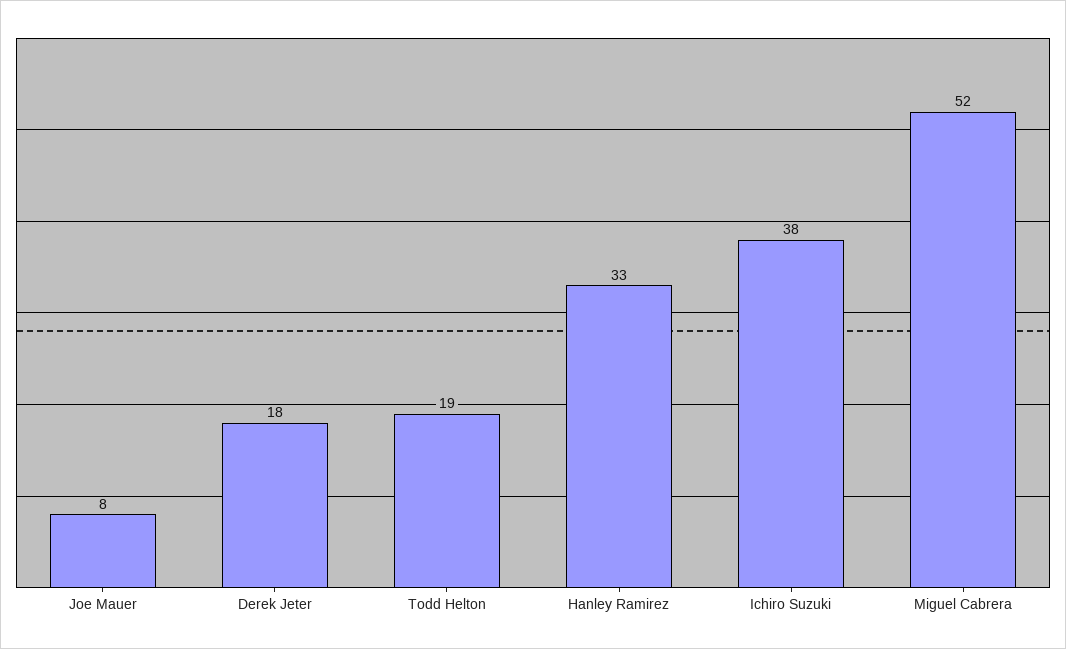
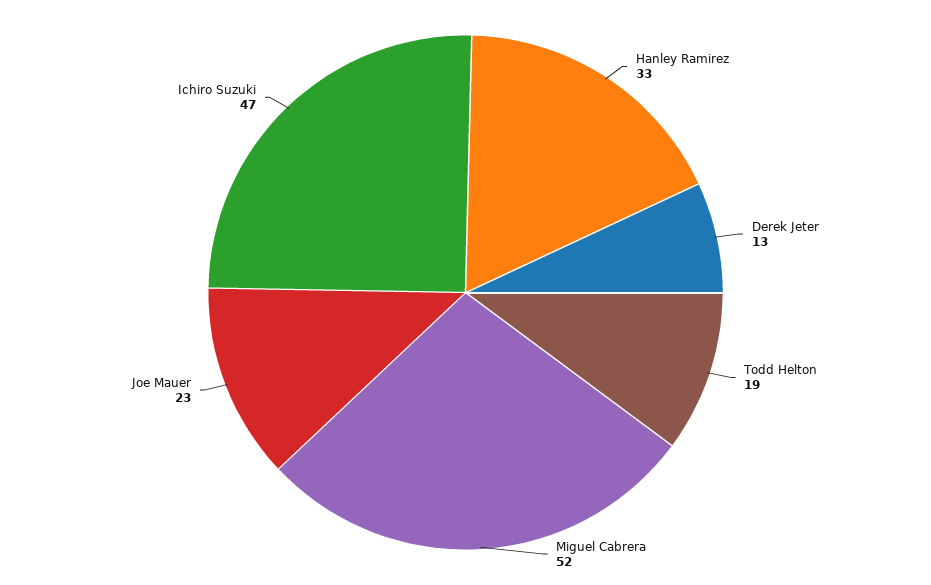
Joe Mauer: 8 -> 23
Derek Jeter: 18 -> 13
Ichiro Suzuki: 38 -> 47

